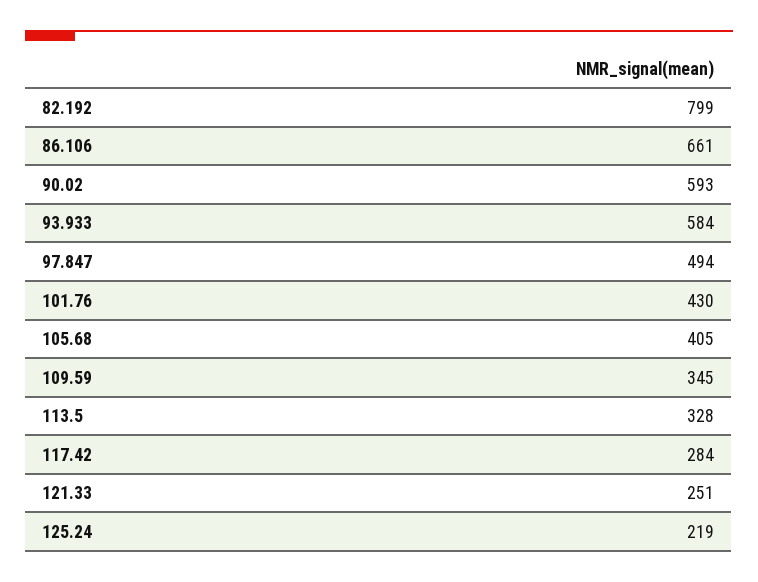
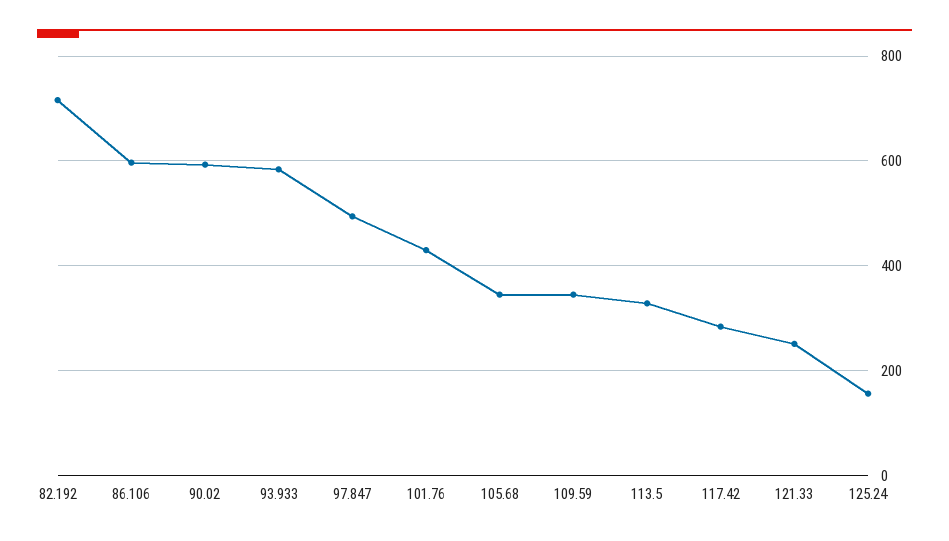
82.192: 799 -> 720
86.106: 661 -> 600
105.68: 405 -> 340
125.24: 219 -> 160

